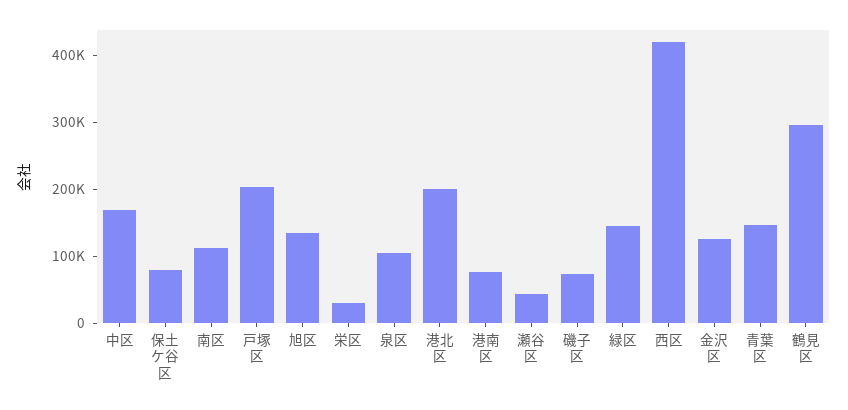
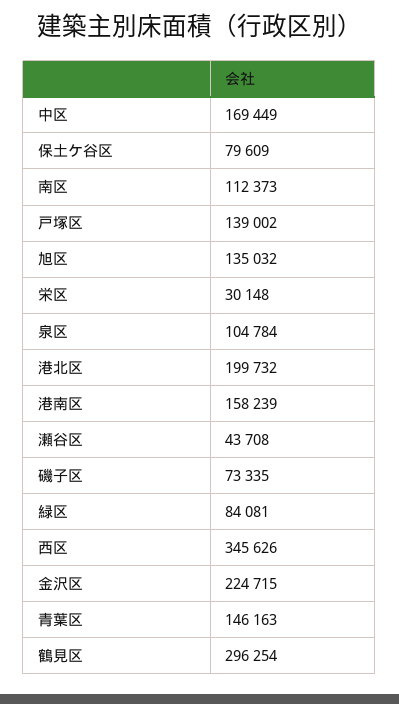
戸塚区: 200000 -> 139002
港南区: 80000 -> 158239
緑区: 140000 -> 84081
西区: 420000 -> 345626
金沢区: 120000 -> 224715

